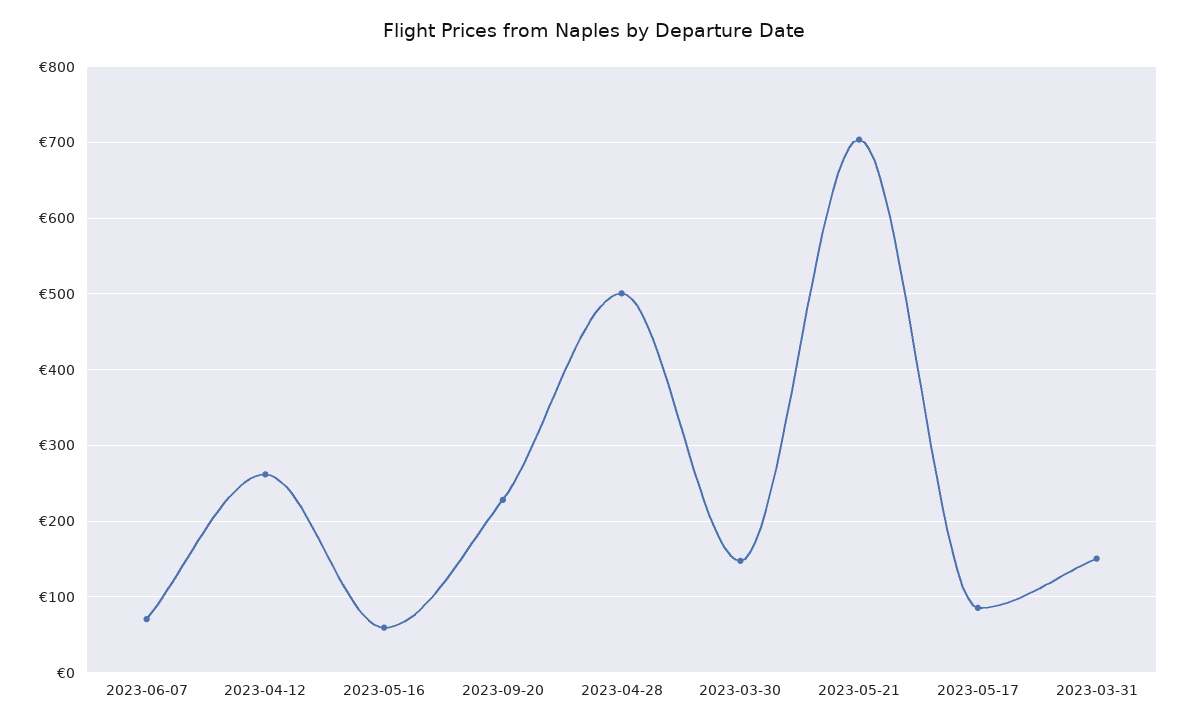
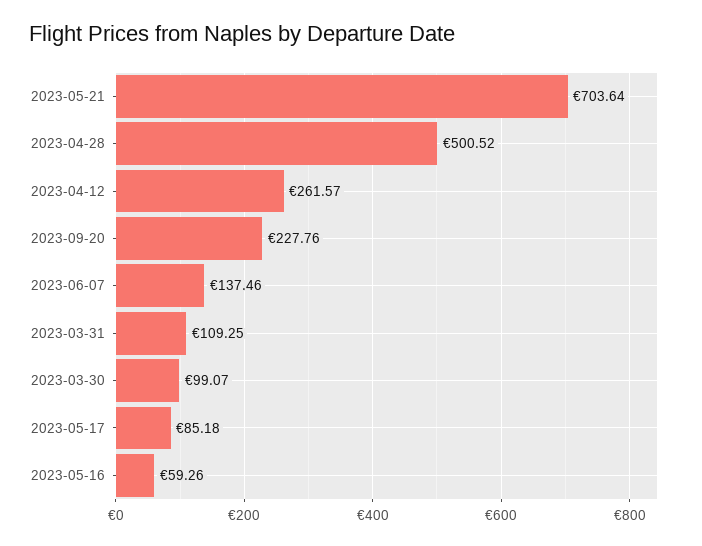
2023-06-07: 70 -> 137.46
2023-03-30: 150 -> 99.07
2023-03-31: 150 -> 109.25

